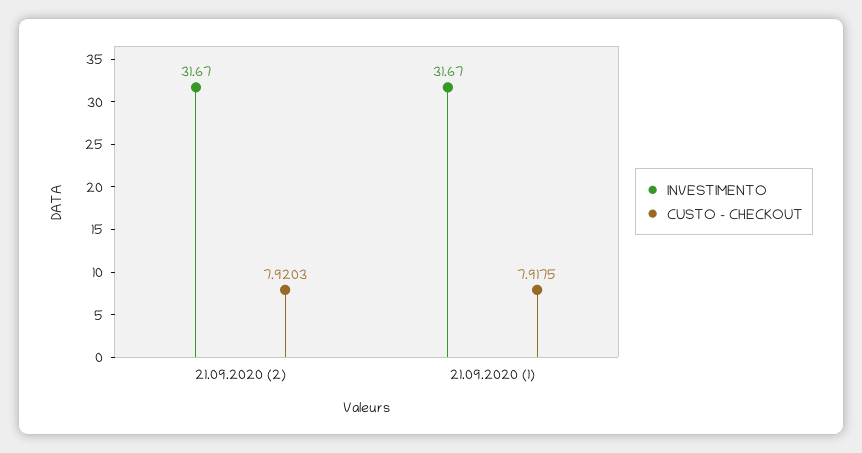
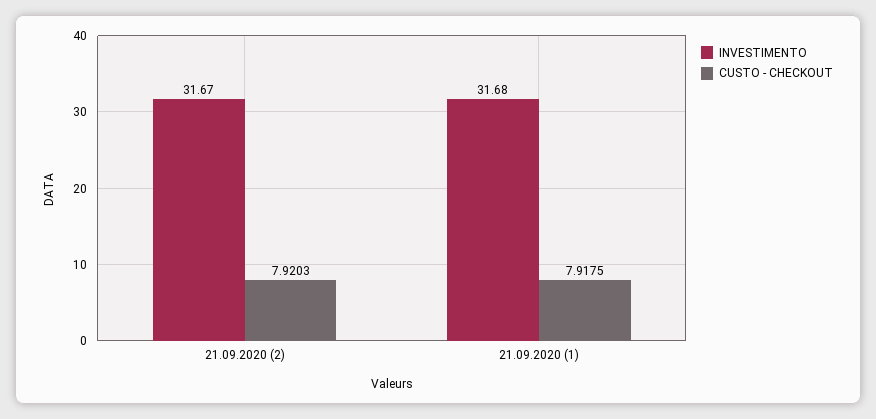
INVESTIMENTO, 21.09.2020 (1): 31.67 -> 31.68

